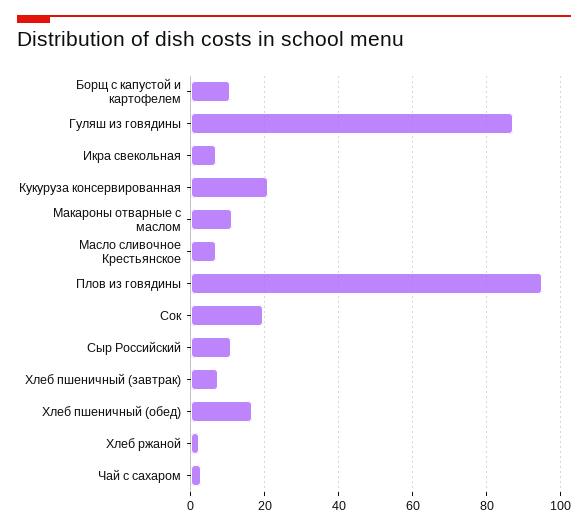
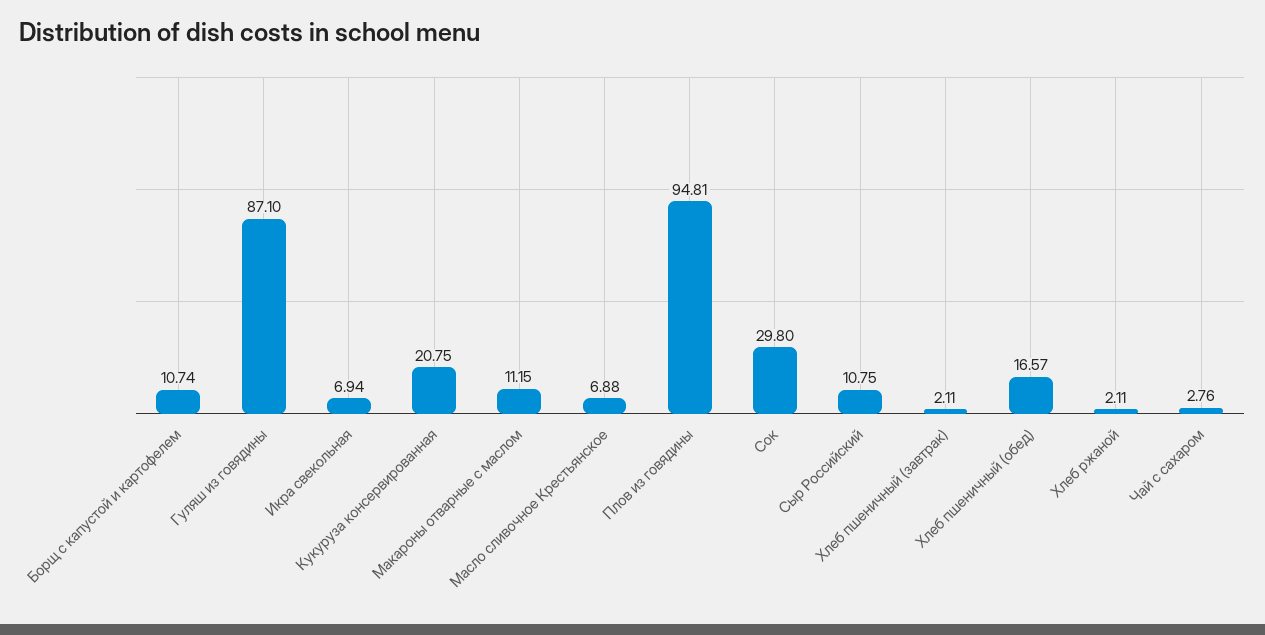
Сок: 20 -> 29.8
Хлеб пшеничный (завтрак): 8 -> 2.11

